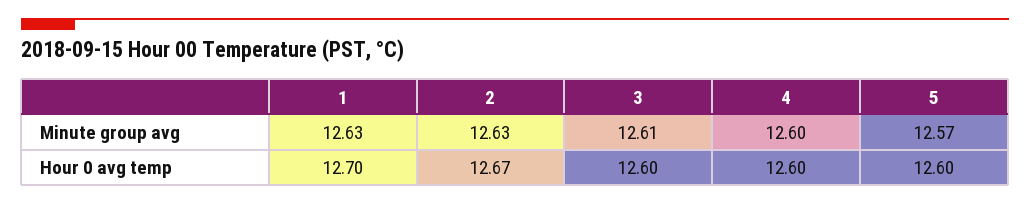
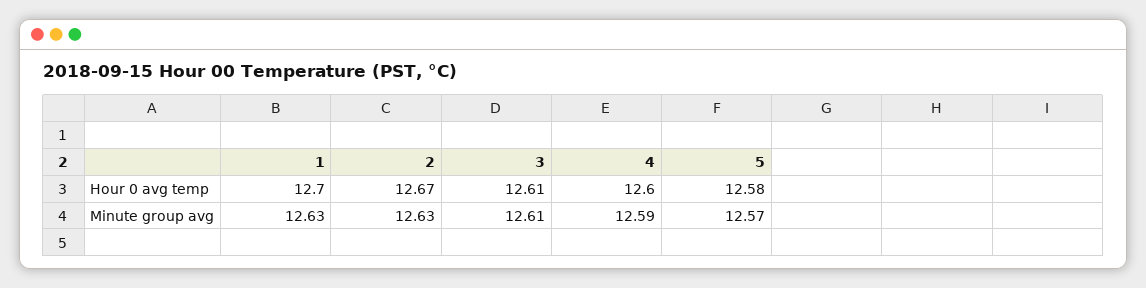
4, Minute group avg: 12.6 -> 12.59
3, Hour 0 avg temp: 12.6 -> 12.61
5, Hour 0 avg temp: 12.6 -> 12.58

